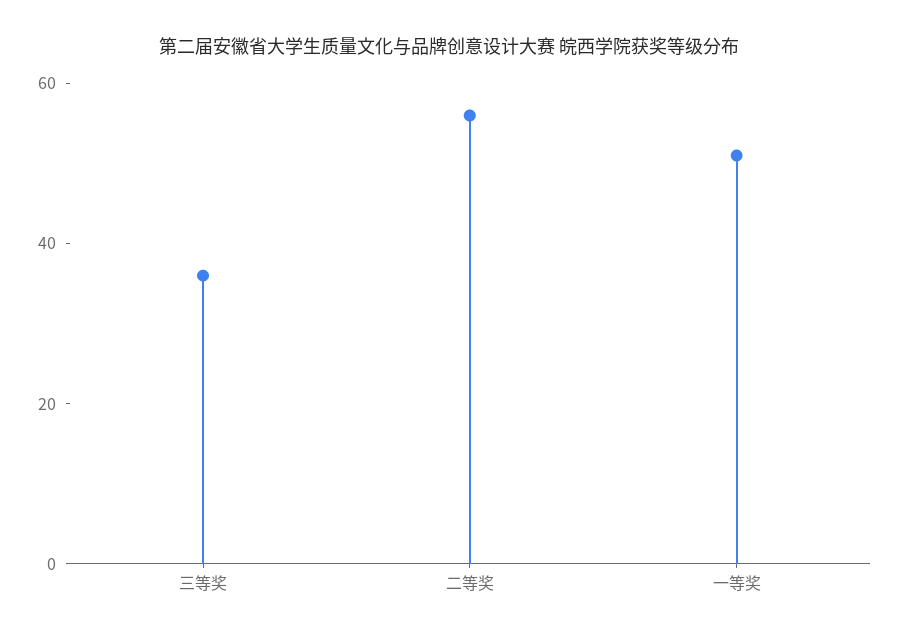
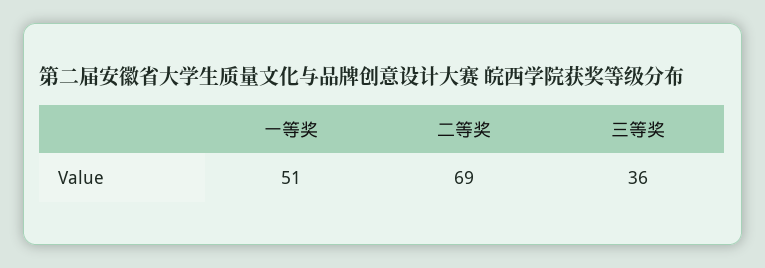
二等奖: 55 -> 69

